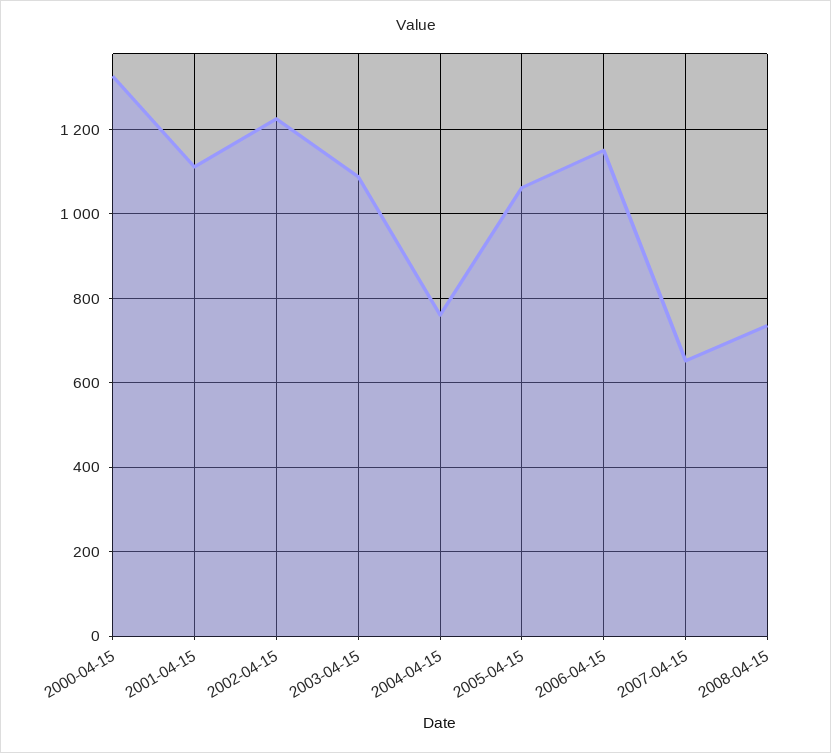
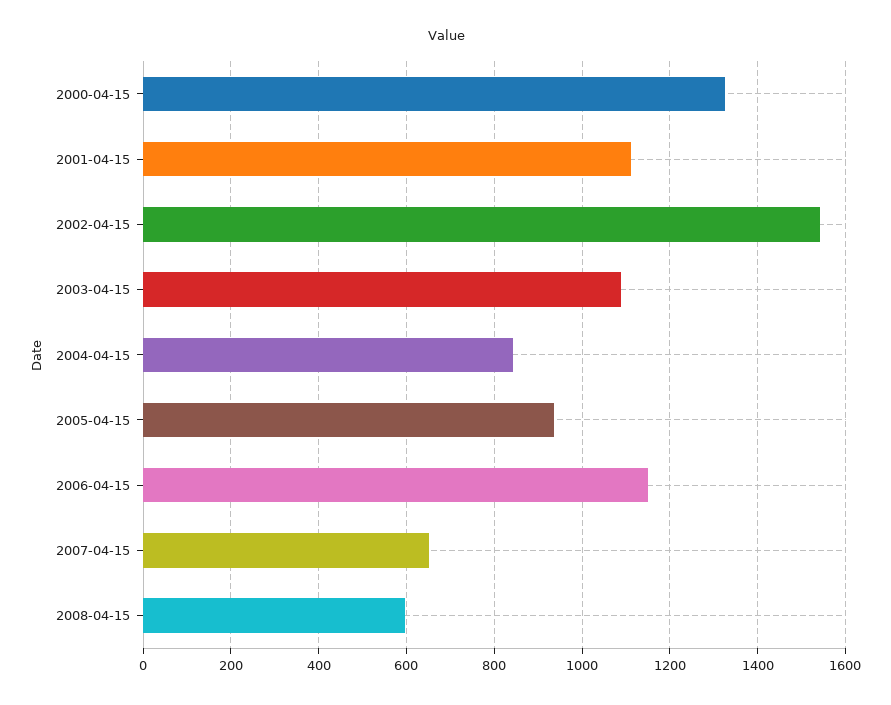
2002-04-15: 1220 -> 1540
2004-04-15: 760 -> 840
2005-04-15: 1060 -> 940
2008-04-15: 740 -> 600

